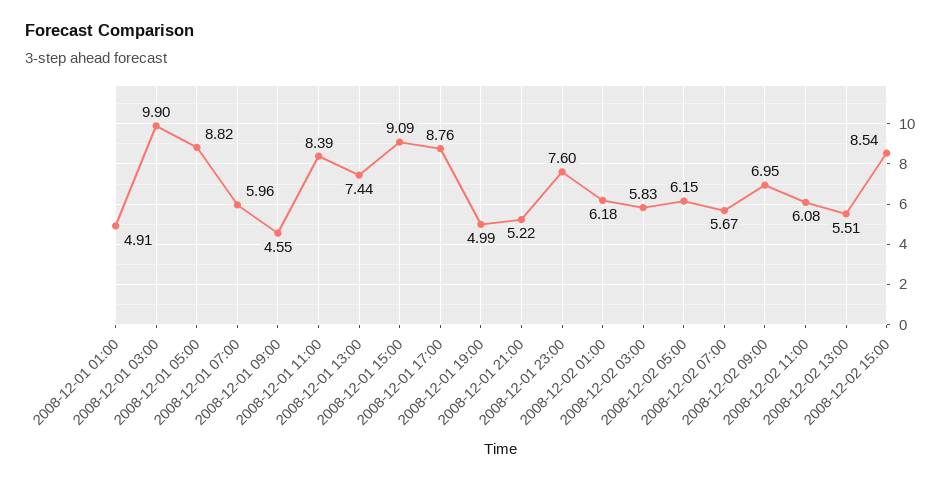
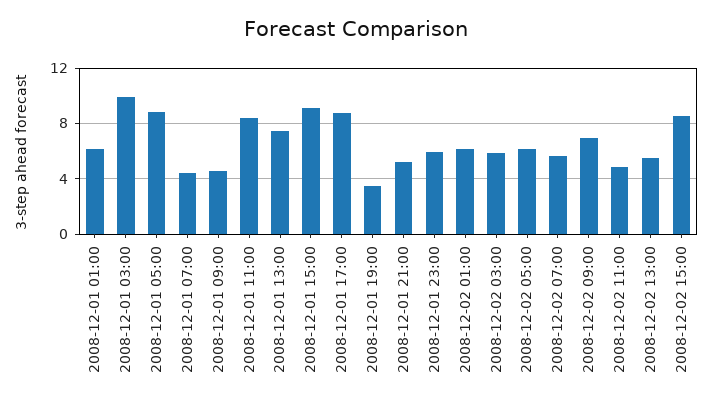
2008-12-01 01:00: 4.91 -> 6
2008-12-01 07:00: 5.96 -> 4.5
2008-12-01 19:00: 4.99 -> 3.5
2008-12-01 23:00: 7.6 -> 6
2008-12-02 11:00: 6.08 -> 5

